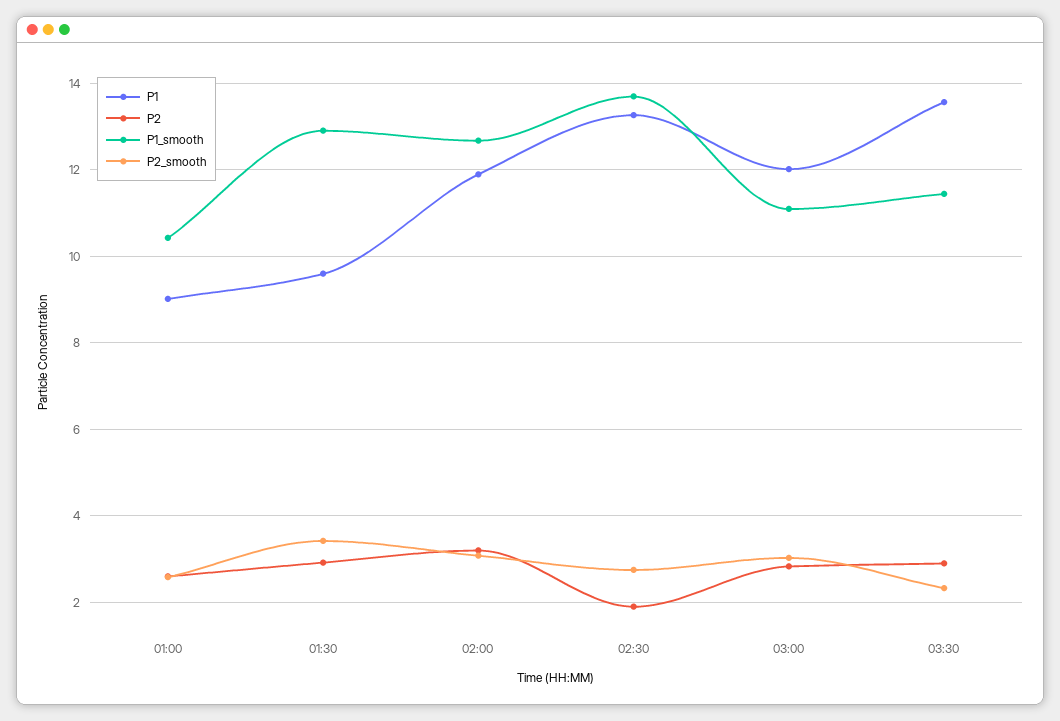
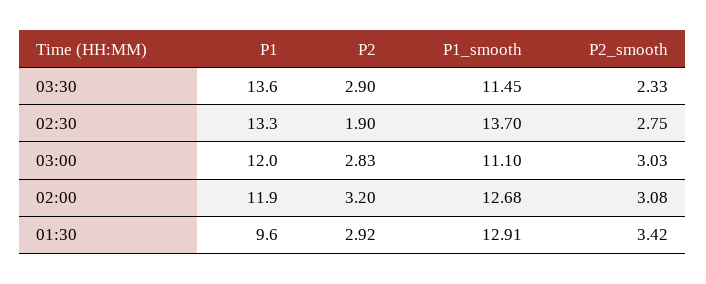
P1, 01:00: 9 -> none
P2, 01:00: 2.6 -> none
P1_smooth, 01:00: 10.4 -> none
P2_smooth, 01:00: 2.6 -> none

